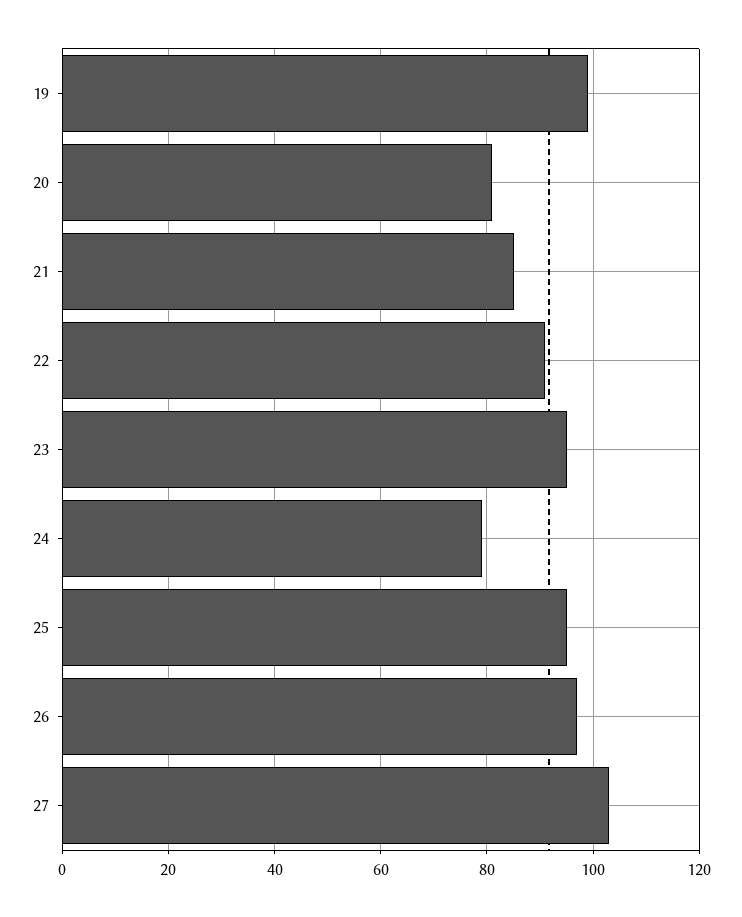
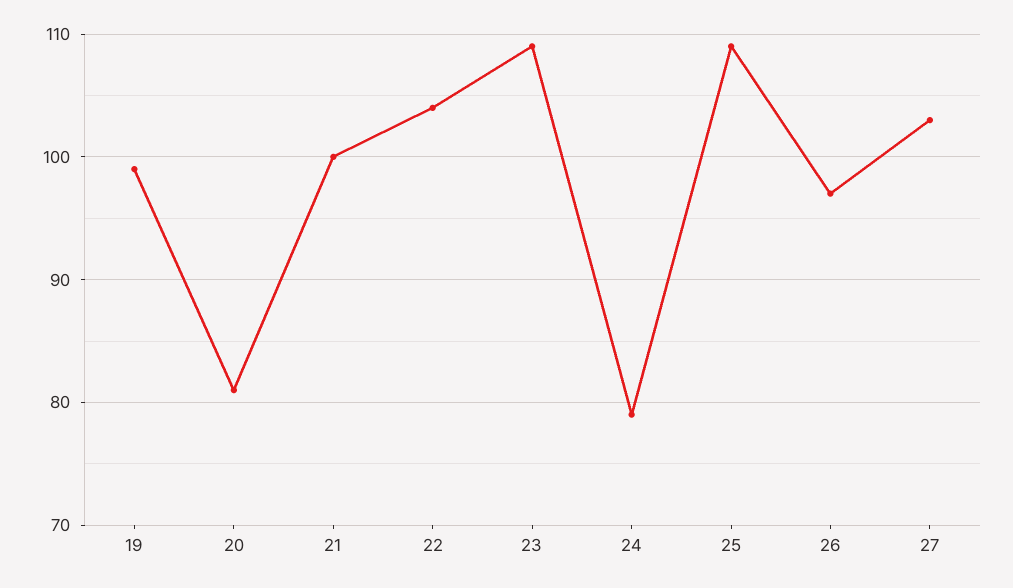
21: 85 -> 100
22: 90 -> 104
23: 95 -> 109
25: 95 -> 109

